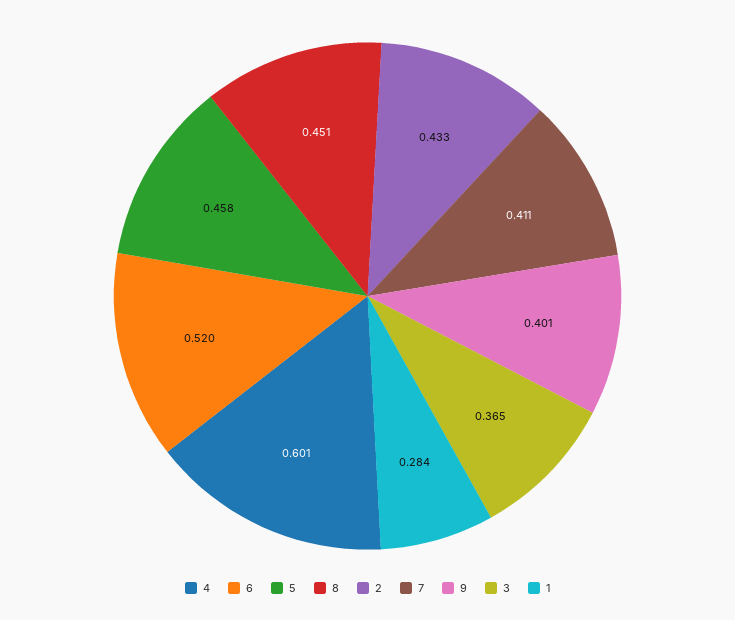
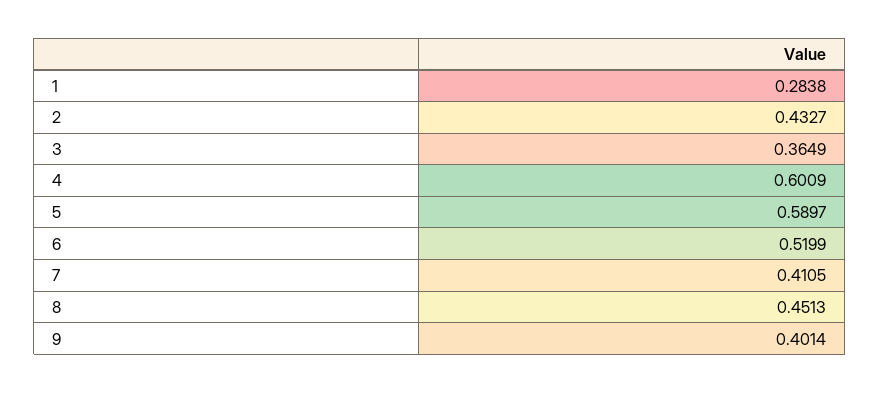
5: 0.458 -> 0.5897

